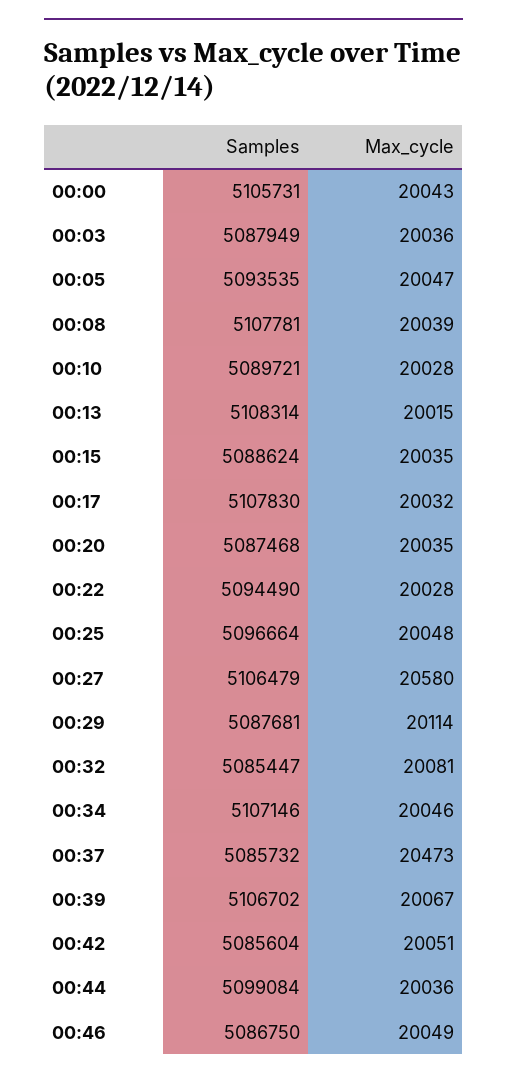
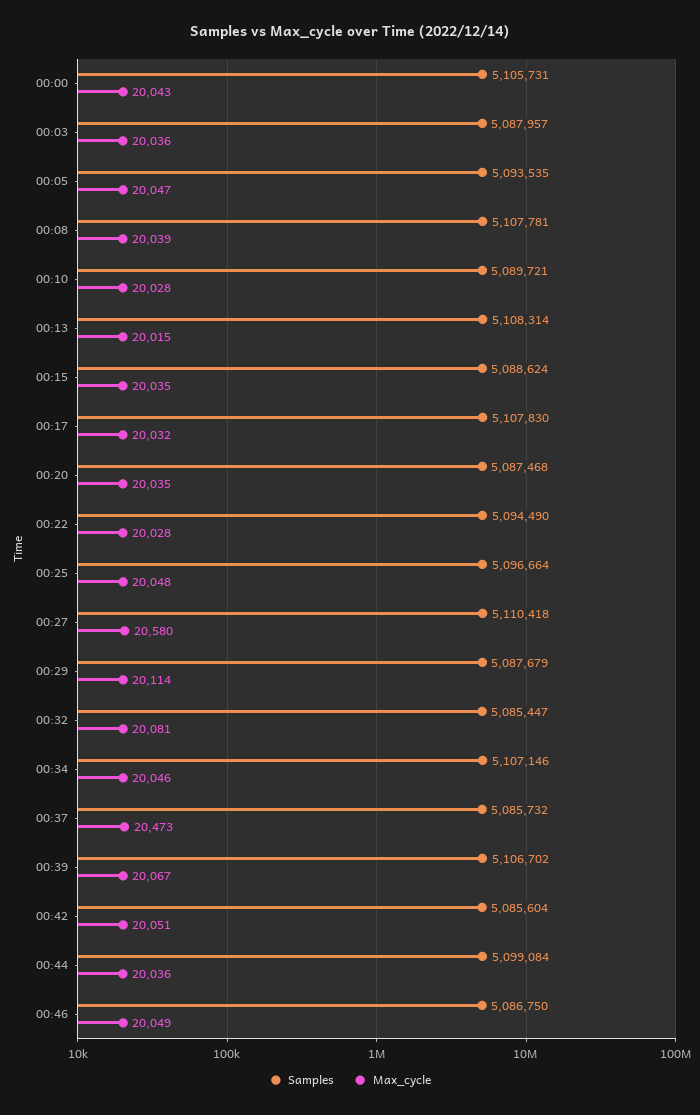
Samples, 00:03: 5087949 -> 5087957
Samples, 00:27: 5106479 -> 5110418
Samples, 00:29: 5087681 -> 5087679

